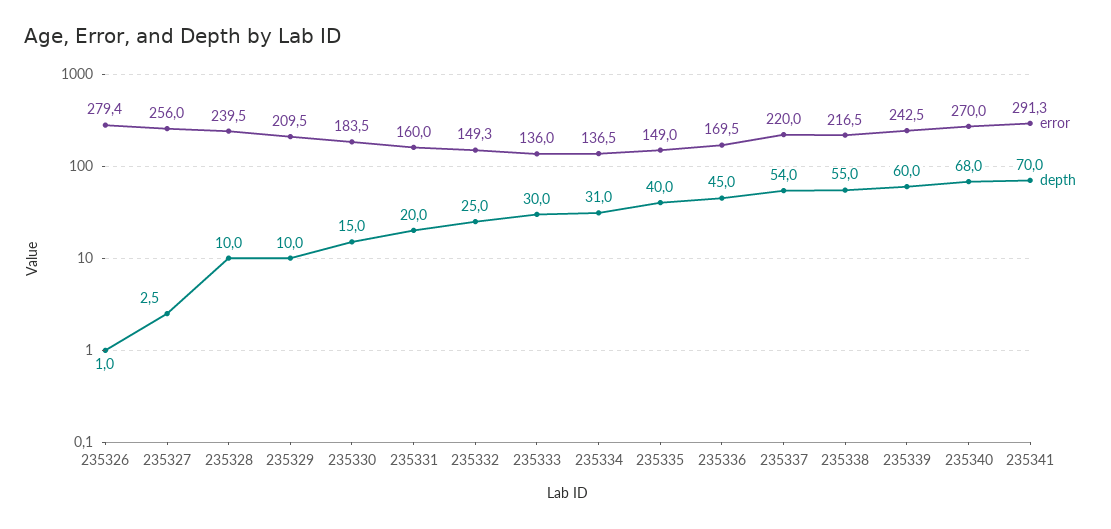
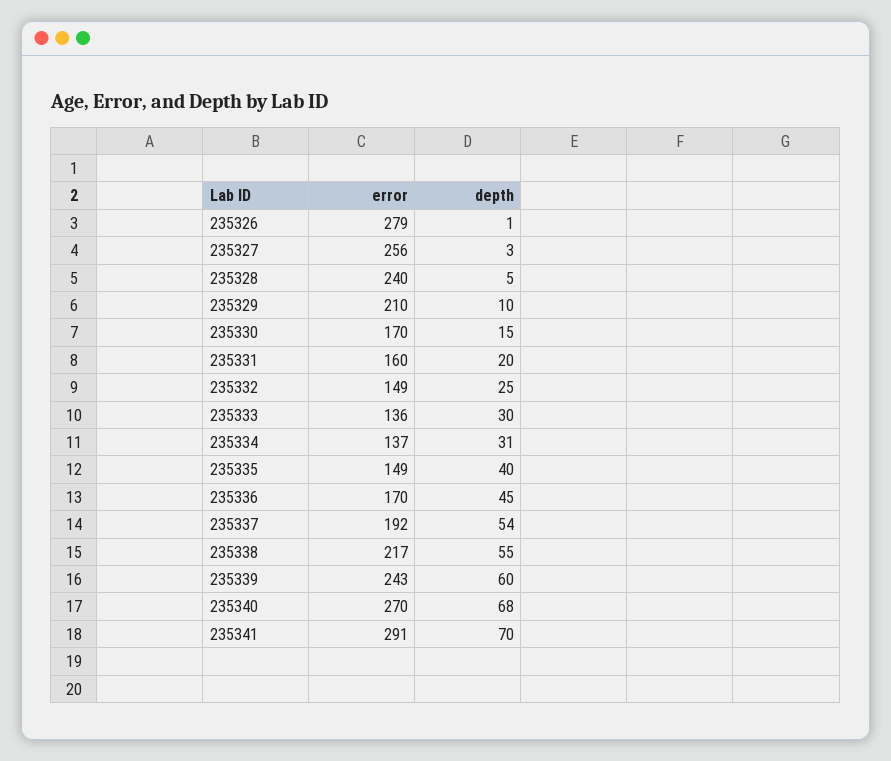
depth, 235328: 10 -> 5
error, 235330: 183.5 -> 170
error, 235337: 220 -> 192

